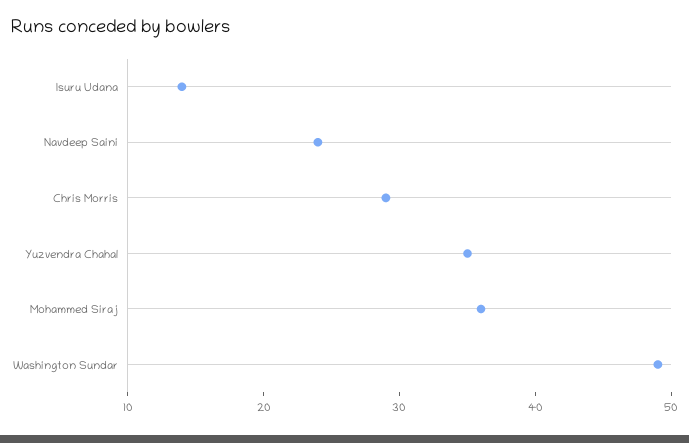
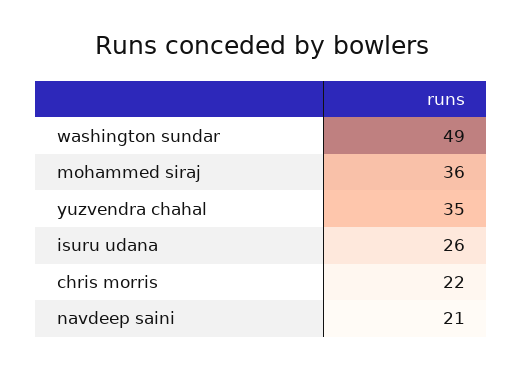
Isuru Udana: 14 -> 26
Navdeep Saini: 24 -> 21
Chris Morris: 29 -> 22

